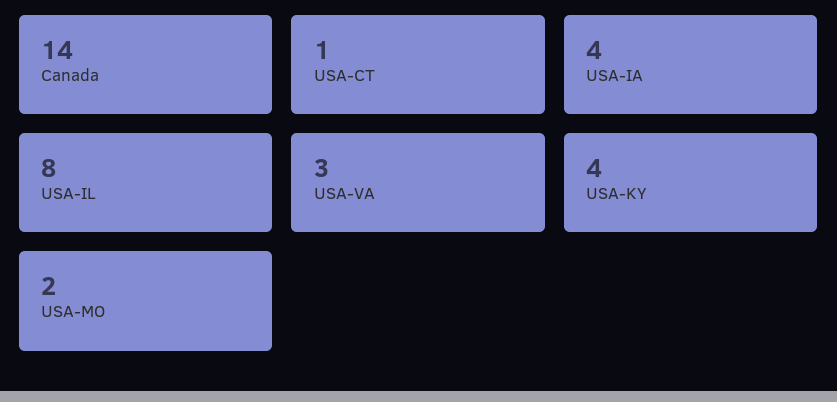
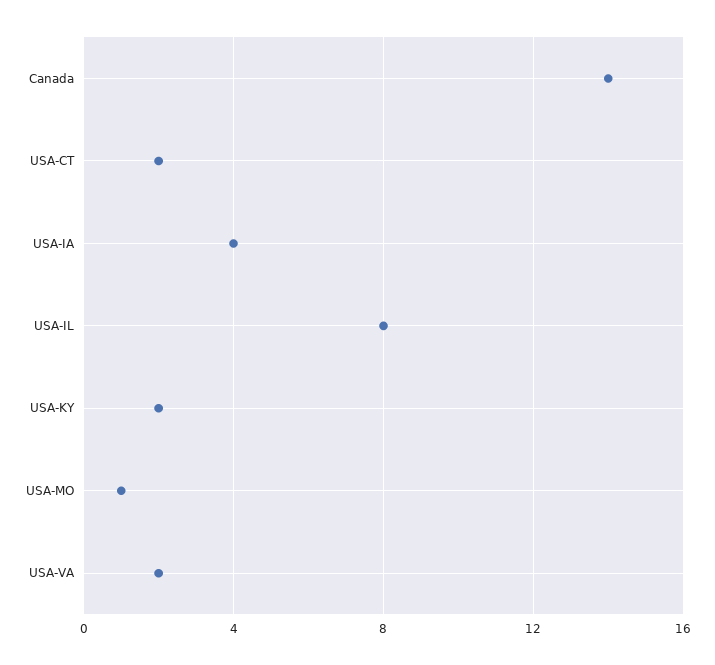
USA-CT: 1 -> 2
USA-VA: 3 -> 2
USA-KY: 4 -> 2
USA-MO: 2 -> 1

